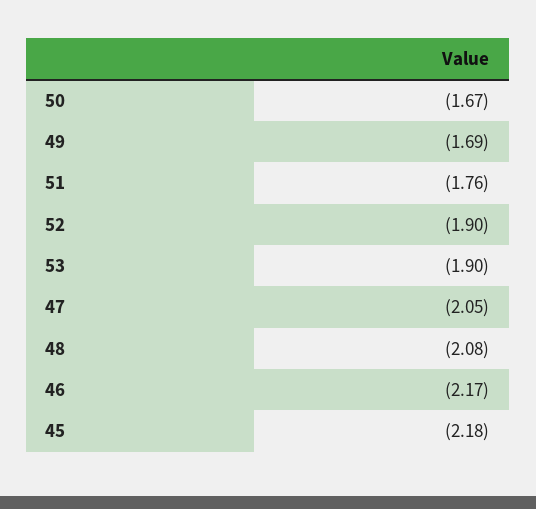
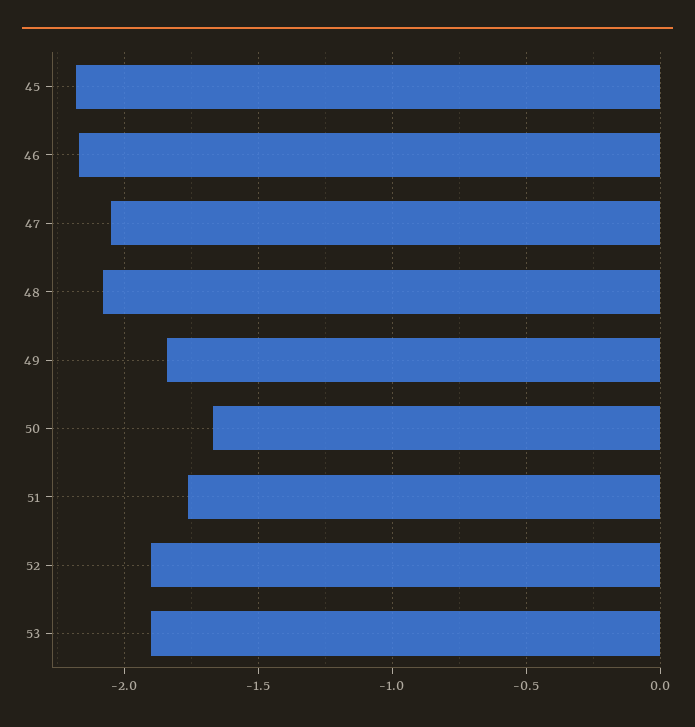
49: -1.69 -> -1.85

